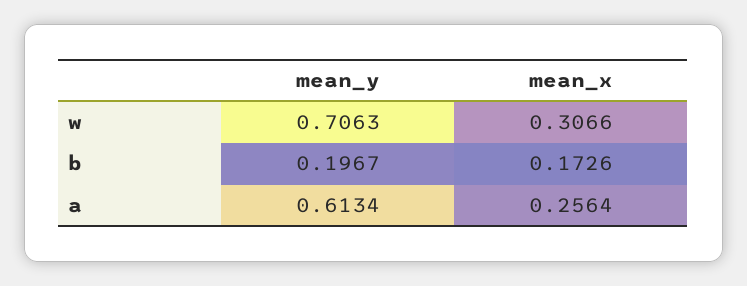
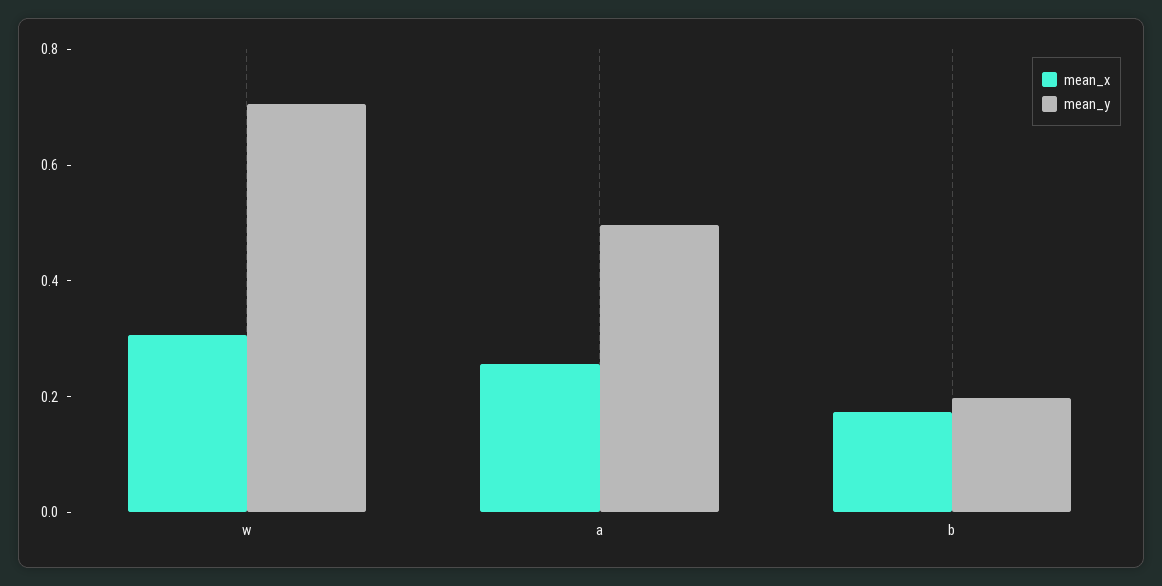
mean_y, a: 0.6134 -> 0.5

